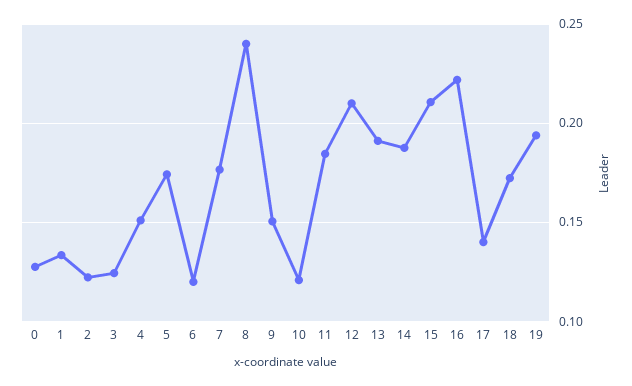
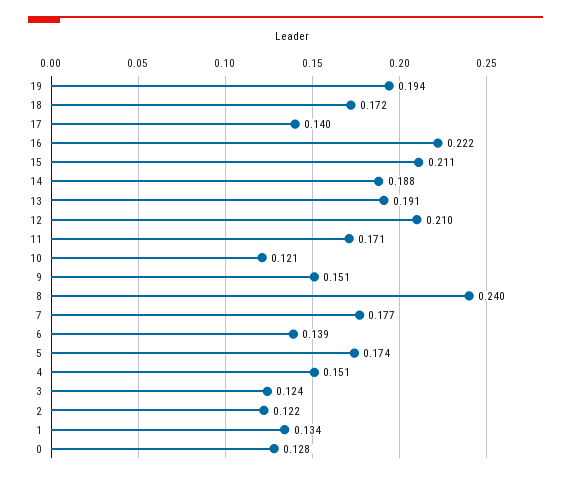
6: 0.12 -> 0.139
11: 0.185 -> 0.171

